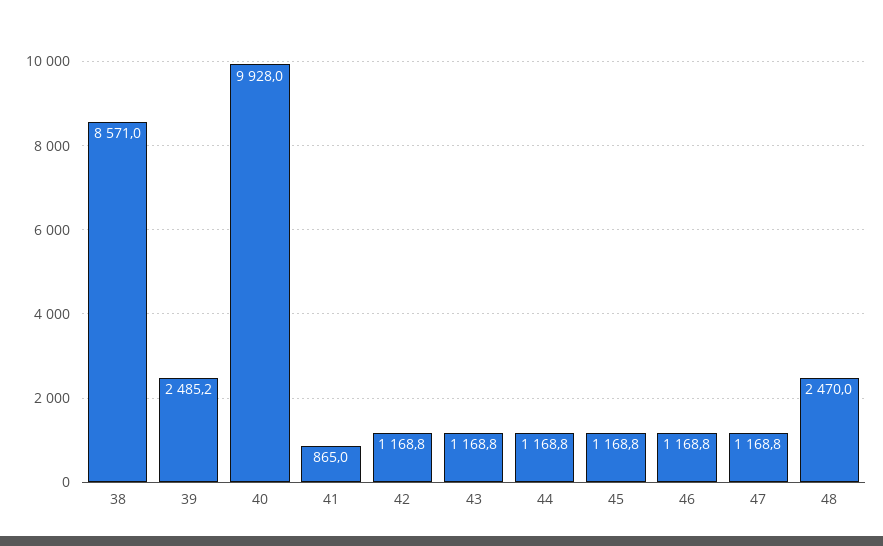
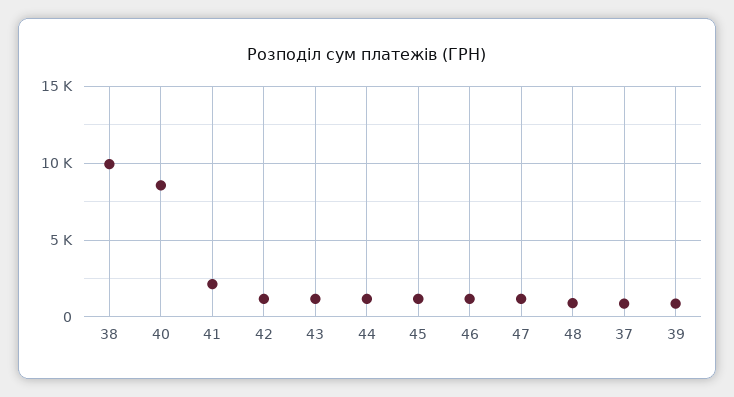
38: 8571 -> 10000
39: 2485.2 -> 1000
40: 9928 -> 8500
41: 865 -> 2000
48: 2470 -> 1000
37: none -> 1000

